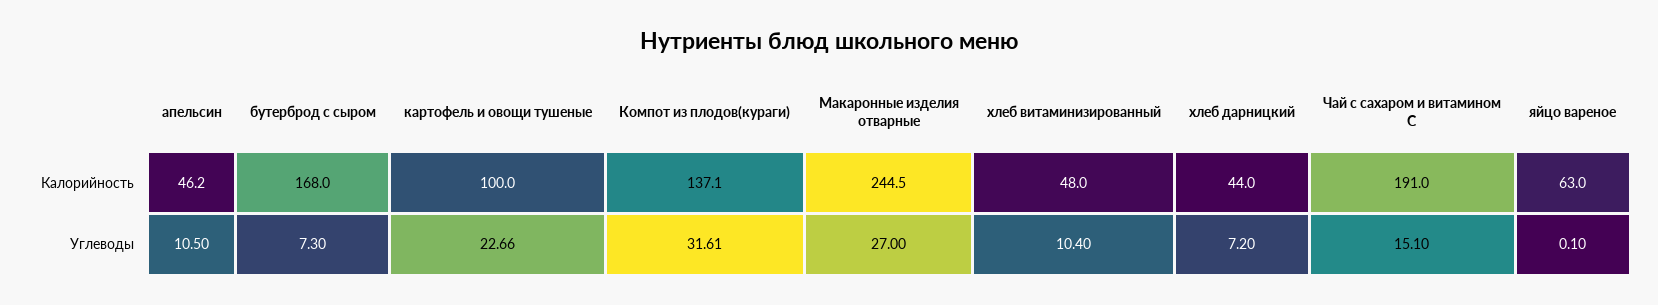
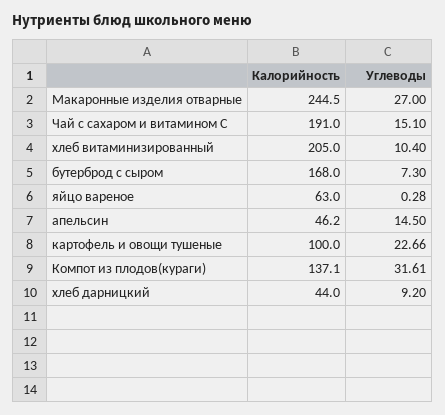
хлеб витаминизированный, Калорийность: 48 -> 205
апельсин, Углеводы: 10.5 -> 14.5
хлеб дарницкий, Углеводы: 7.2 -> 9.2
яйцо вареное, Углеводы: 0.1 -> 0.28

